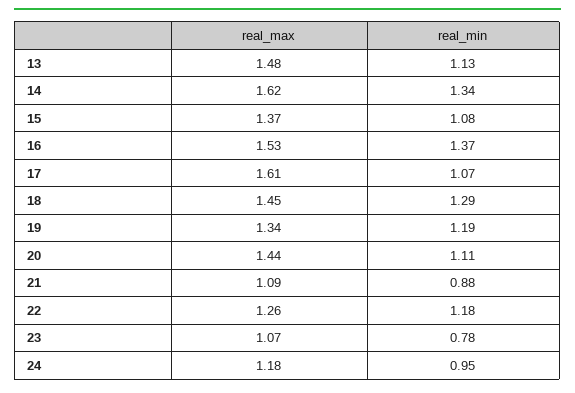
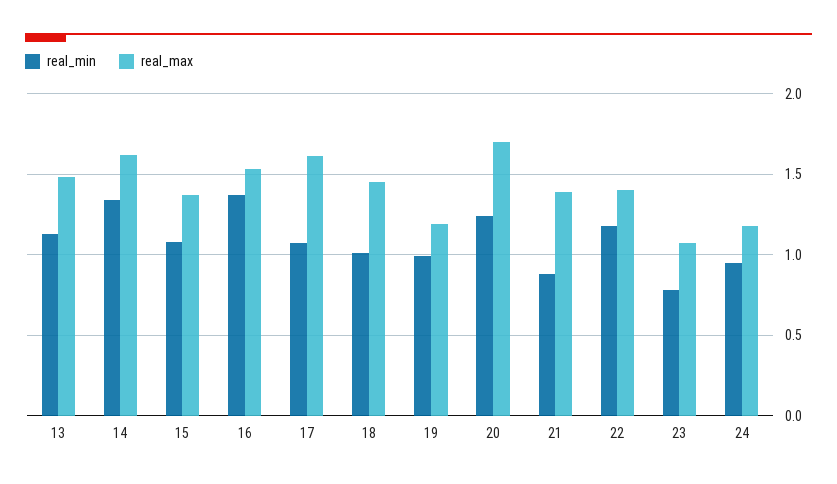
real_min, 18: 1.29 -> 1
real_max, 19: 1.34 -> 1.2
real_min, 19: 1.19 -> 1
real_max, 20: 1.44 -> 1.7
real_min, 20: 1.11 -> 1.25
real_max, 21: 1.09 -> 1.4
real_max, 22: 1.26 -> 1.4

